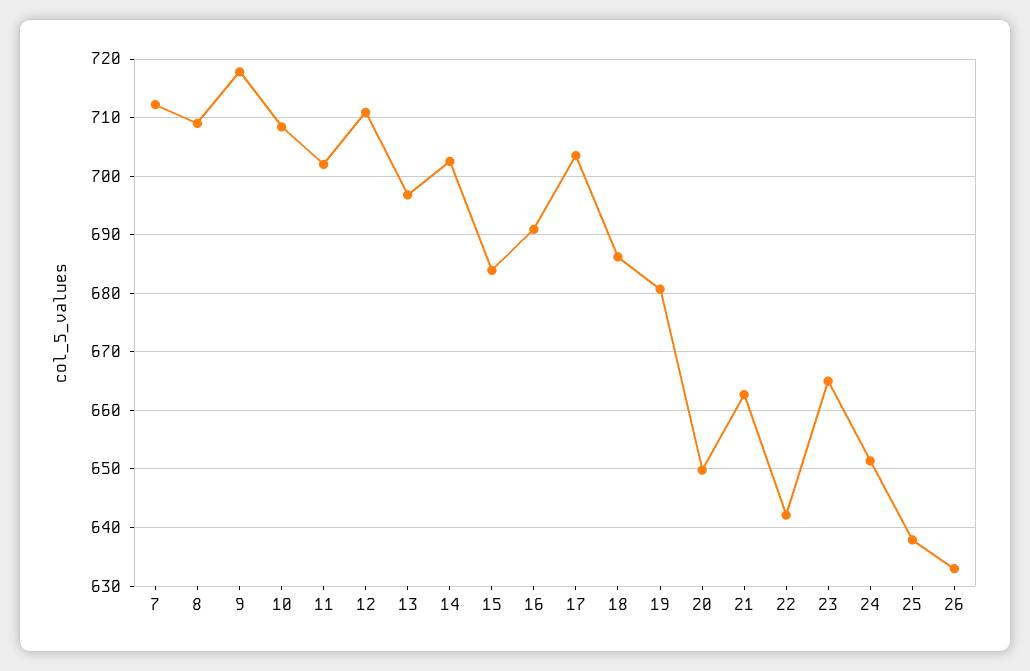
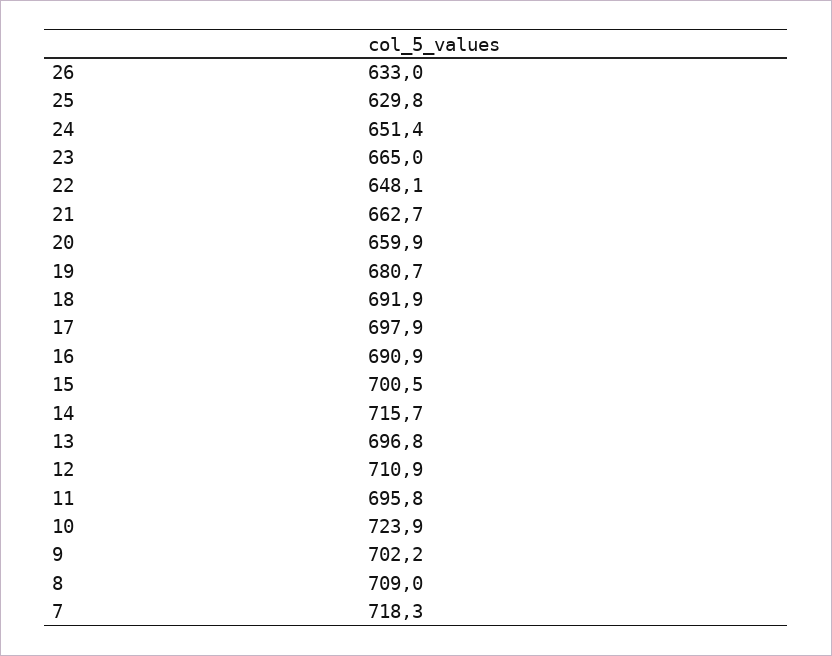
7: 712 -> 718.3
9: 718 -> 702.2
10: 708 -> 723.9
11: 702 -> 695.8
14: 702 -> 715.7
15: 684 -> 700.5
17: 704 -> 697.9
18: 686 -> 691.9
20: 650 -> 659.9
22: 642 -> 648.1
25: 638 -> 629.8

